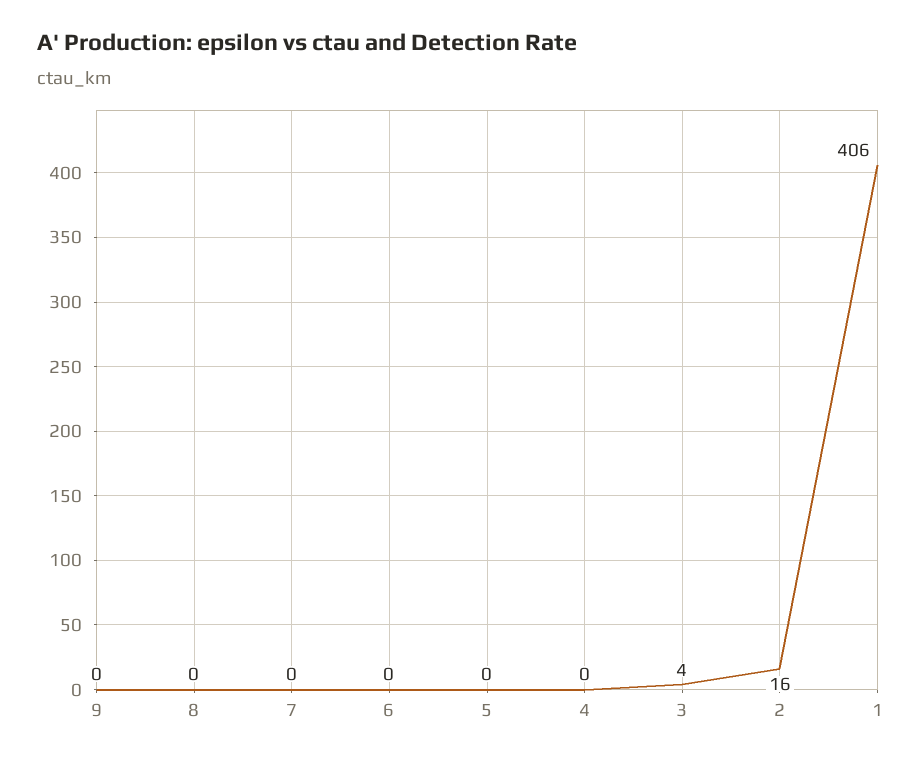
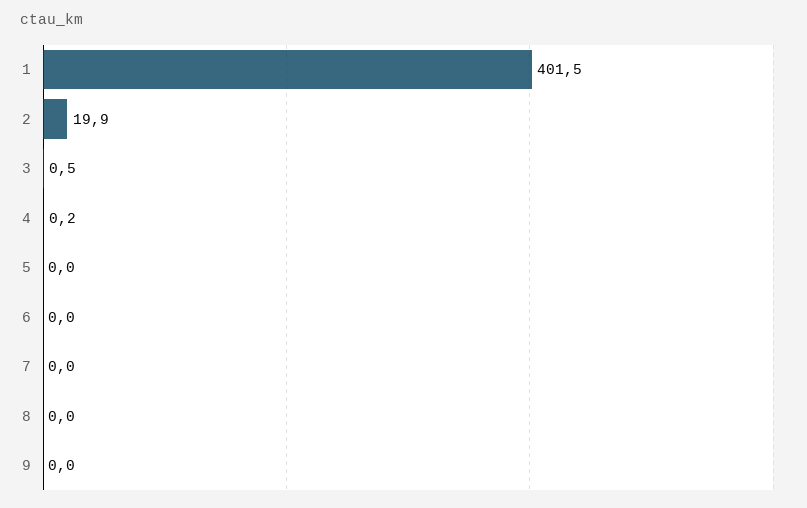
3: 4 -> 0.5
2: 16 -> 19.9
1: 406 -> 401.5

